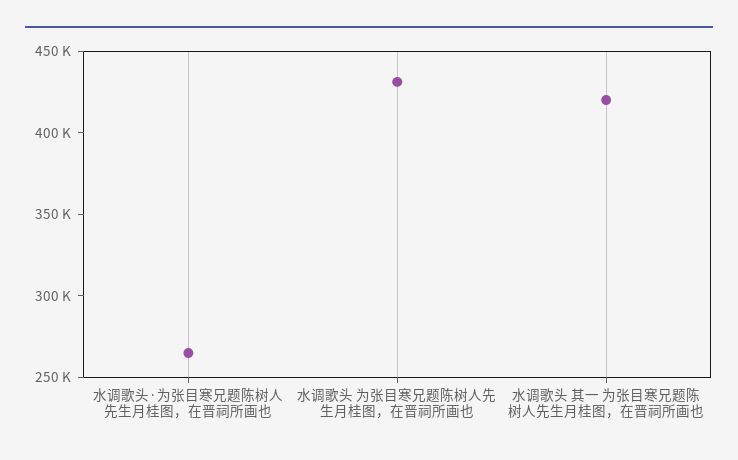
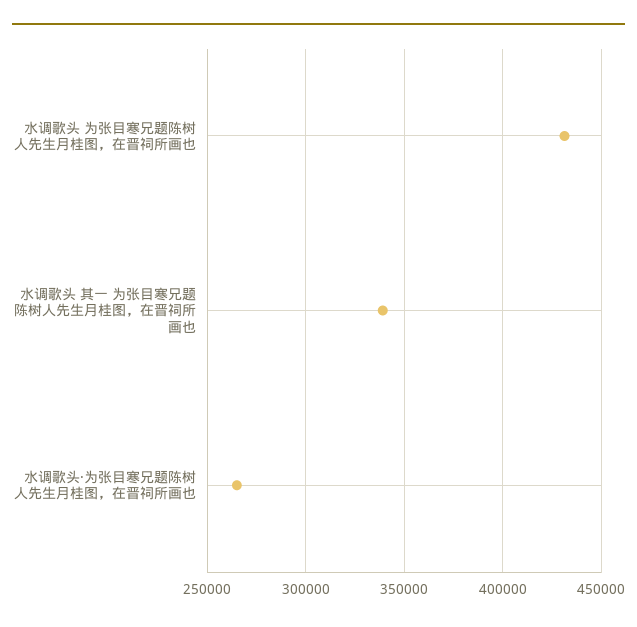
水调歌头 其一 为张目寒兄题陈树人先生月桂图，在晋祠所画也: 420000 -> 340000

